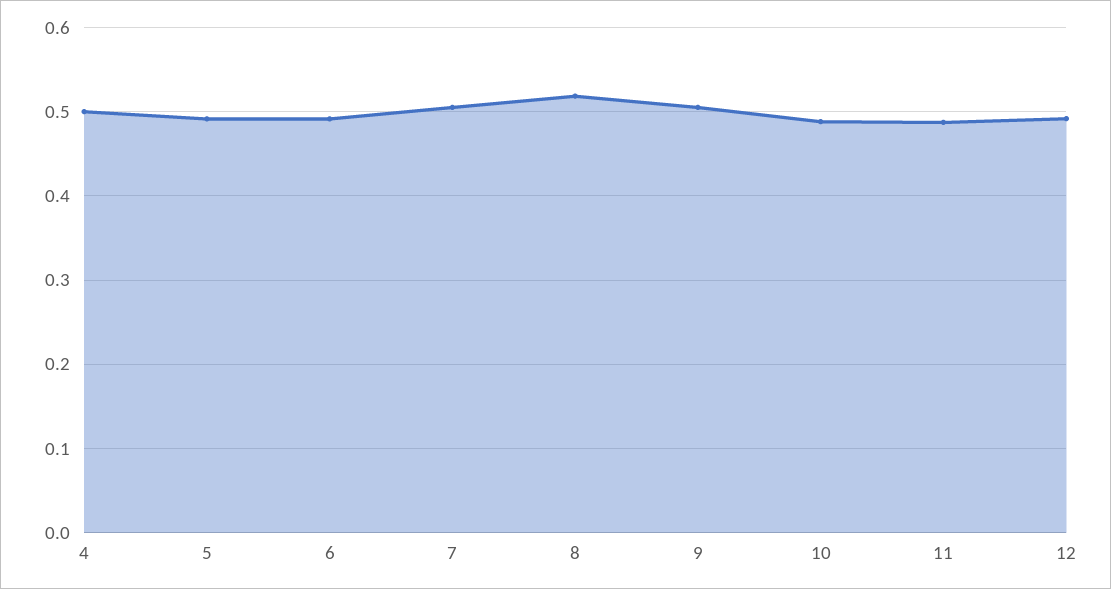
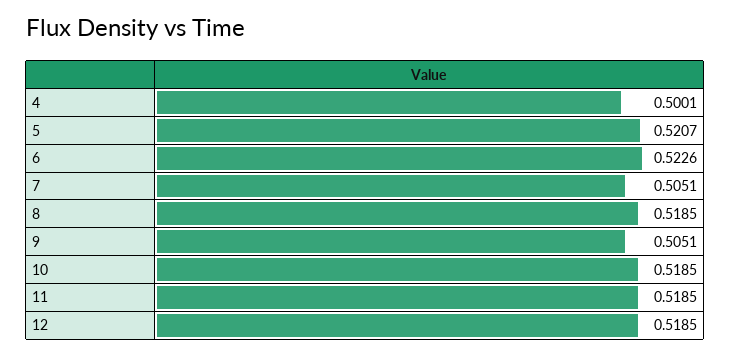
5: 0.49 -> 0.5207
6: 0.49 -> 0.5226
10: 0.49 -> 0.5185
11: 0.49 -> 0.5185
12: 0.49 -> 0.5185

